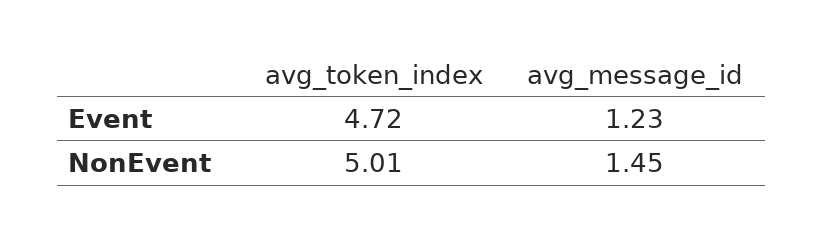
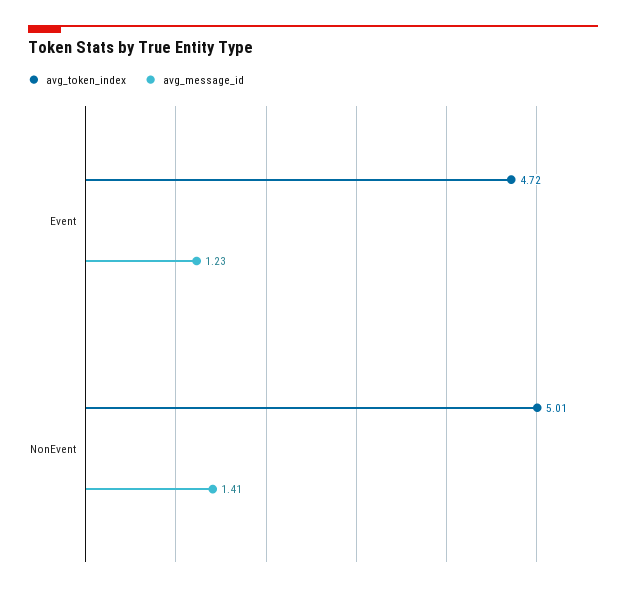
avg_message_id, NonEvent: 1.45 -> 1.41

